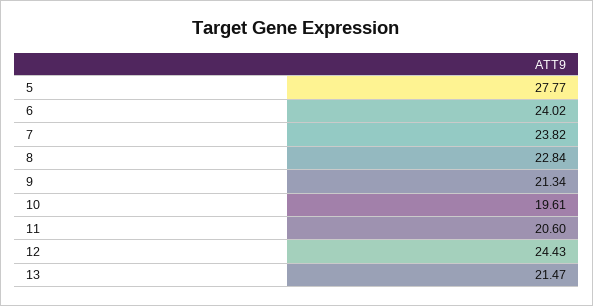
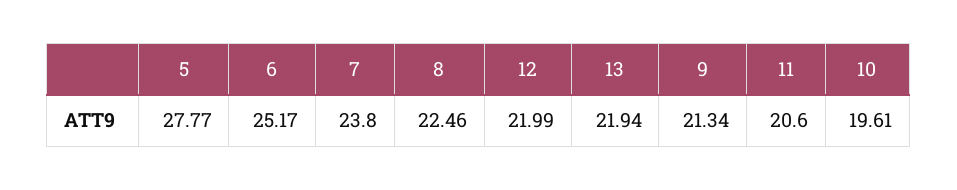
6: 24.02 -> 25.17
7: 23.82 -> 23.8
8: 22.84 -> 22.46
12: 24.43 -> 21.99
13: 21.47 -> 21.94

